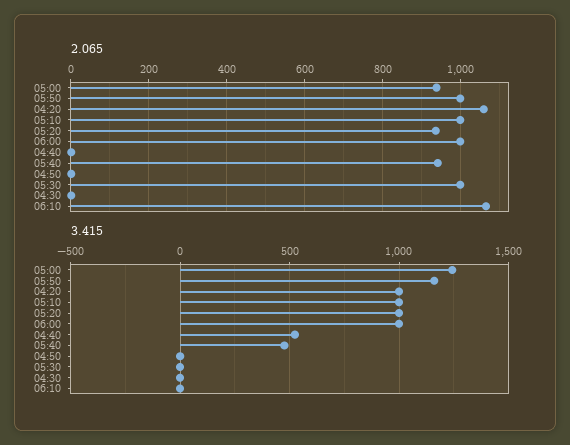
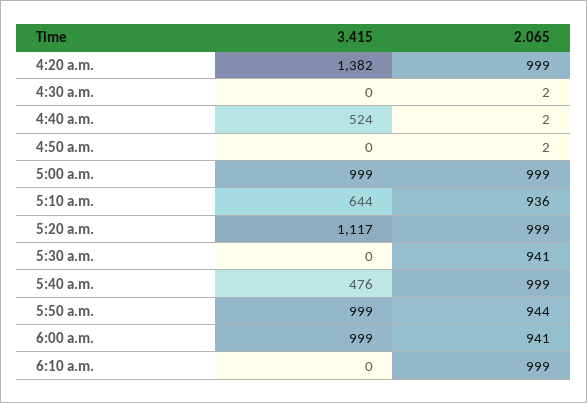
2.065, 05:00: 940 -> 999
2.065, 05:50: 1000 -> 944
2.065, 04:20: 1060 -> 999
2.065, 05:10: 1000 -> 936
2.065, 05:20: 940 -> 999
2.065, 06:00: 1000 -> 941
2.065, 05:40: 940 -> 999
2.065, 05:30: 1000 -> 941
2.065, 06:10: 1060 -> 999
3.415, 05:00: 1250 -> 999
3.415, 05:50: 1150 -> 999
3.415, 04:20: 1000 -> 1382
3.415, 05:10: 1000 -> 644
3.415, 05:20: 1000 -> 1117

